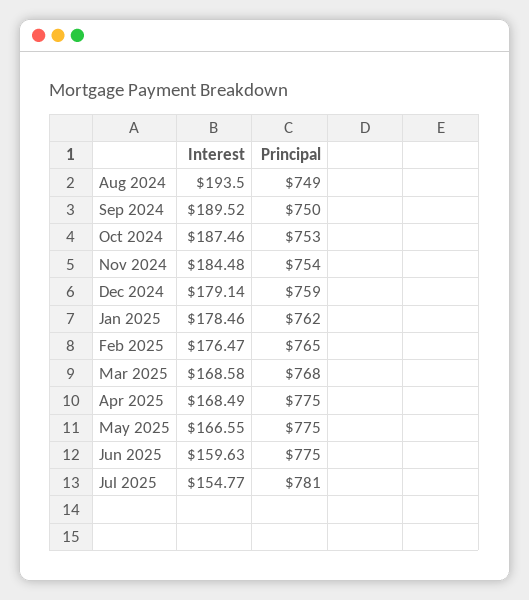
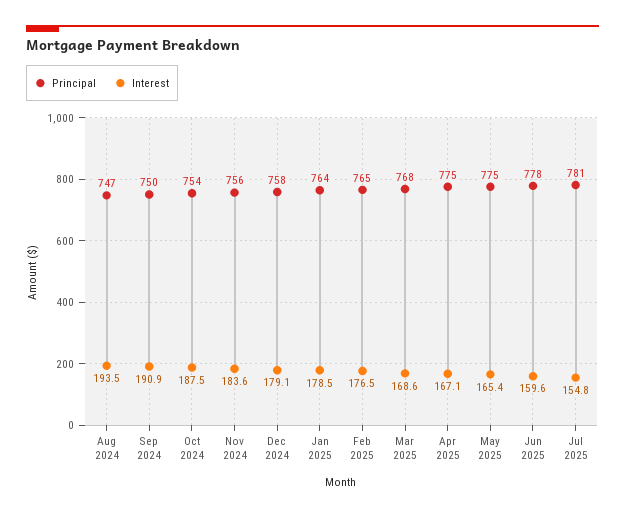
Principal, Aug 2024: 749 -> 747
Interest, Sep 2024: 189.52 -> 190.9
Principal, Oct 2024: 753 -> 754
Interest, Nov 2024: 184.48 -> 183.6
Principal, Nov 2024: 754 -> 756
Principal, Dec 2024: 759 -> 758
Principal, Jan 2025: 762 -> 764
Interest, Apr 2025: 168.49 -> 167.1
Interest, May 2025: 166.55 -> 165.4
Principal, Jun 2025: 775 -> 778

